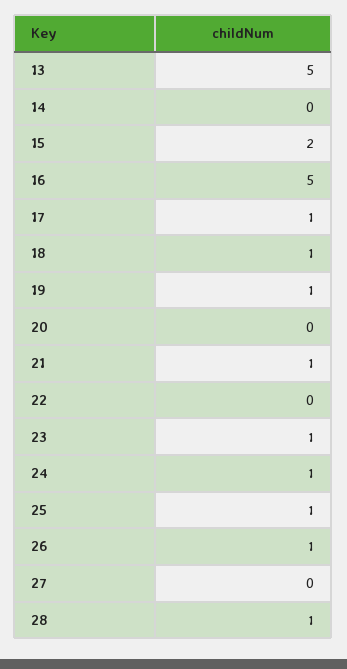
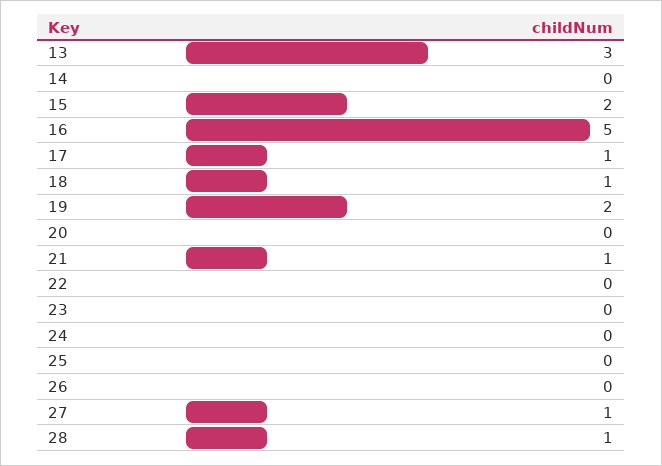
13: 5 -> 3
19: 1 -> 2
23: 1 -> 0
24: 1 -> 0
25: 1 -> 0
26: 1 -> 0
27: 0 -> 1

